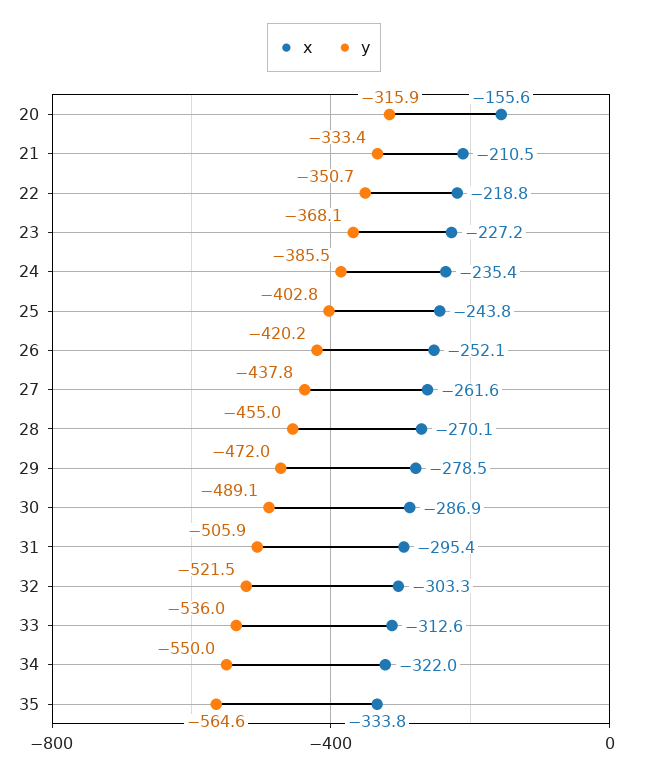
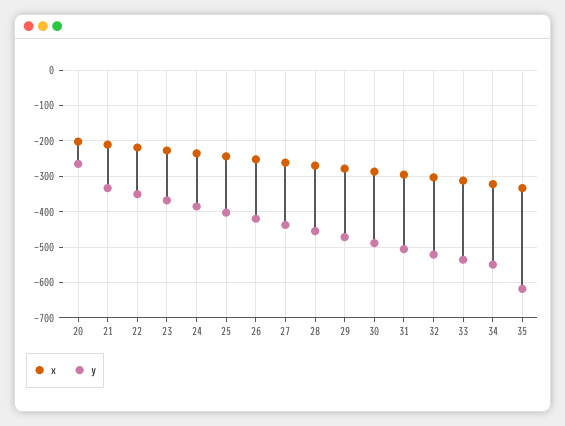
x, 20: -155.6 -> -200
y, 20: -315.9 -> -260
y, 35: -564.6 -> -620

